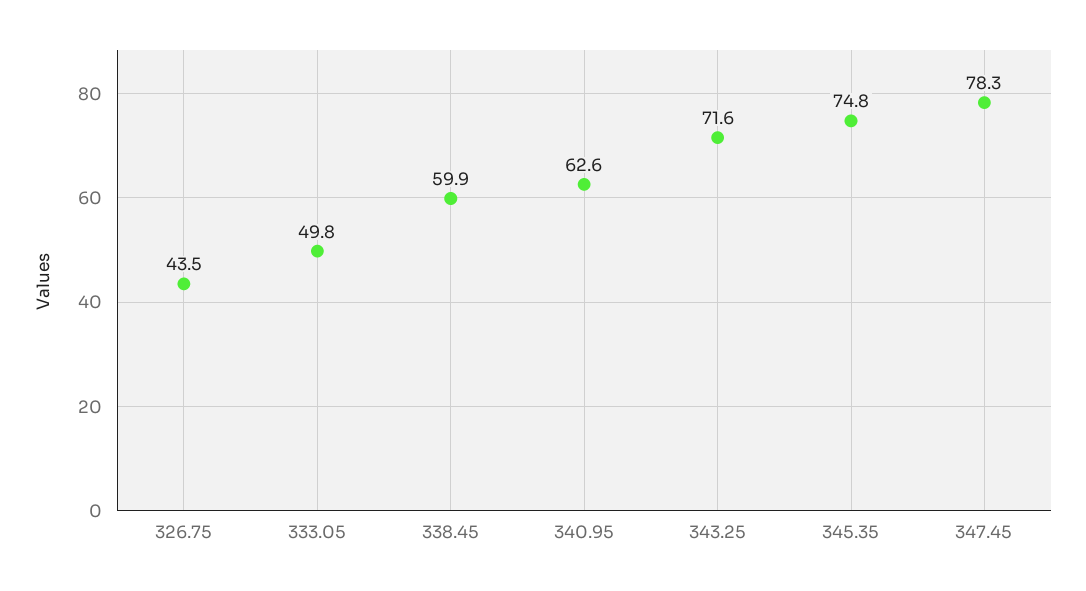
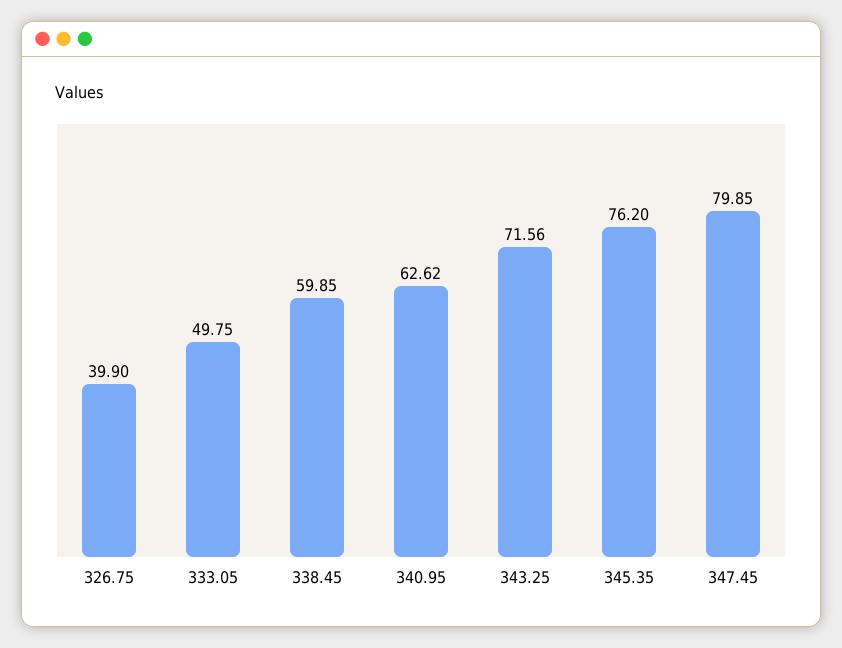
326.75: 43.5 -> 39.9
345.35: 74.8 -> 76.2
347.45: 78.3 -> 79.85

